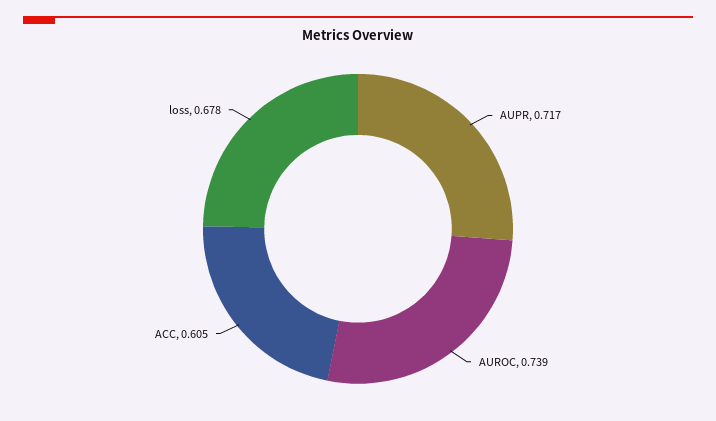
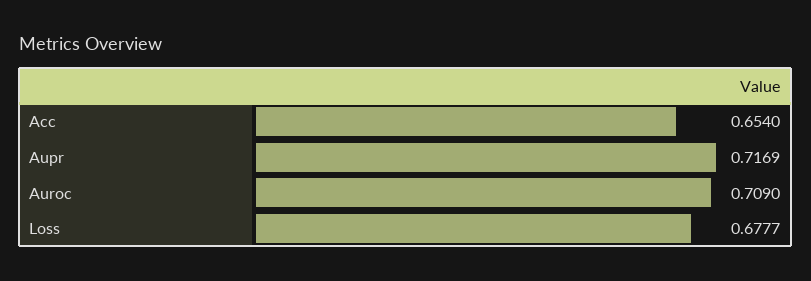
AUROC: 0.739 -> 0.709
ACC: 0.605 -> 0.654

